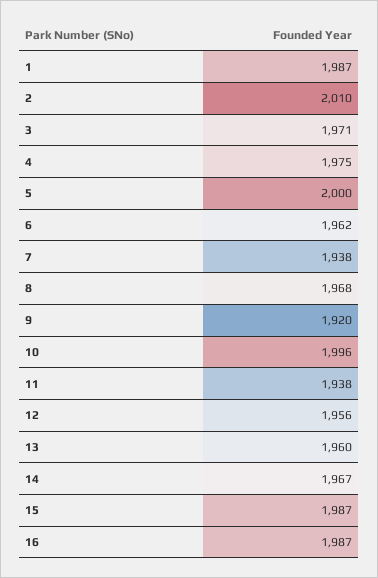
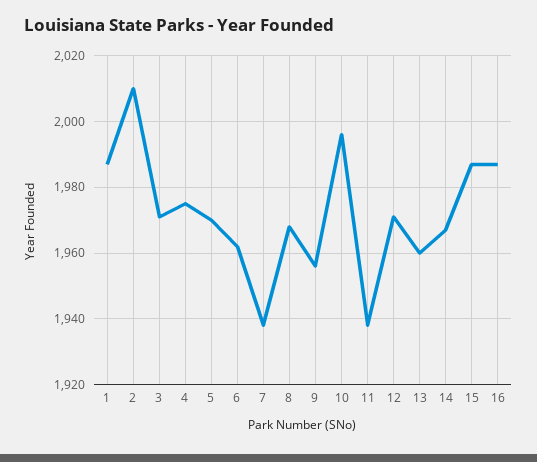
5: 2000 -> 1970
9: 1920 -> 1955
12: 1956 -> 1970

